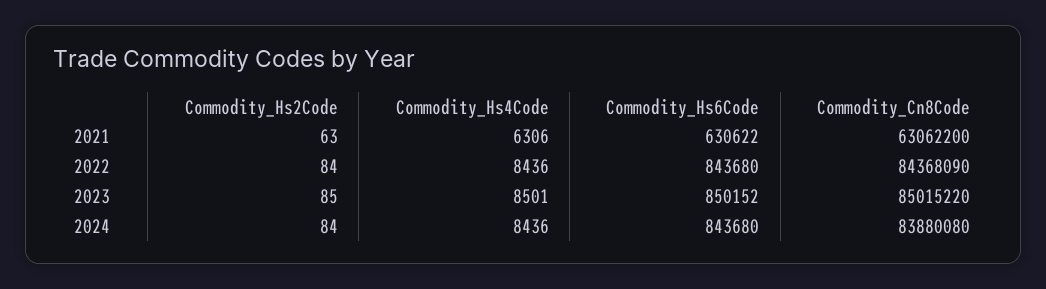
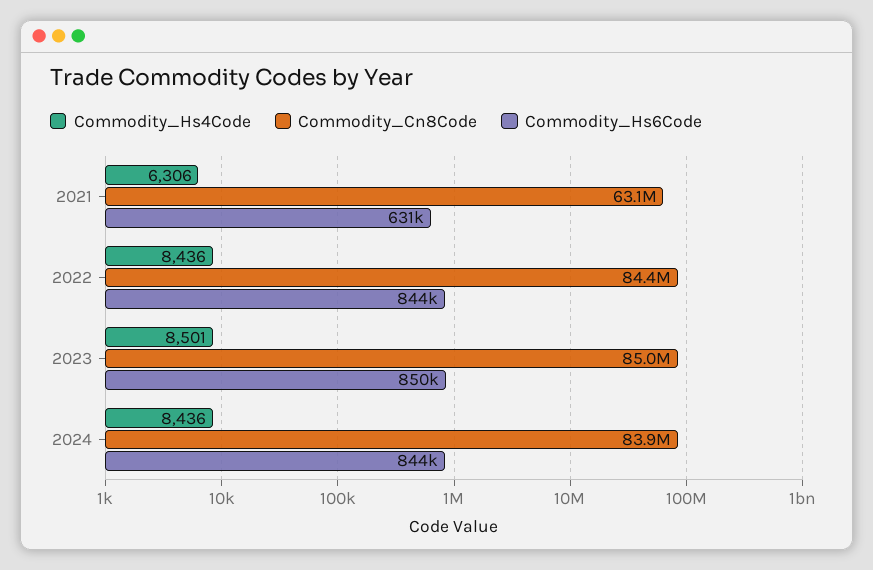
Commodity_Hs2Code, 2021: 63 -> none
Commodity_Hs2Code, 2022: 84 -> none
Commodity_Hs2Code, 2023: 85 -> none
Commodity_Hs2Code, 2024: 84 -> none

